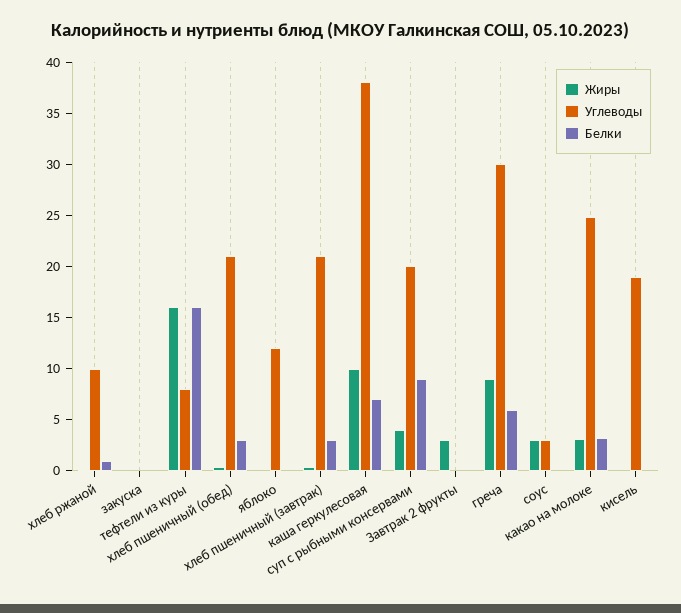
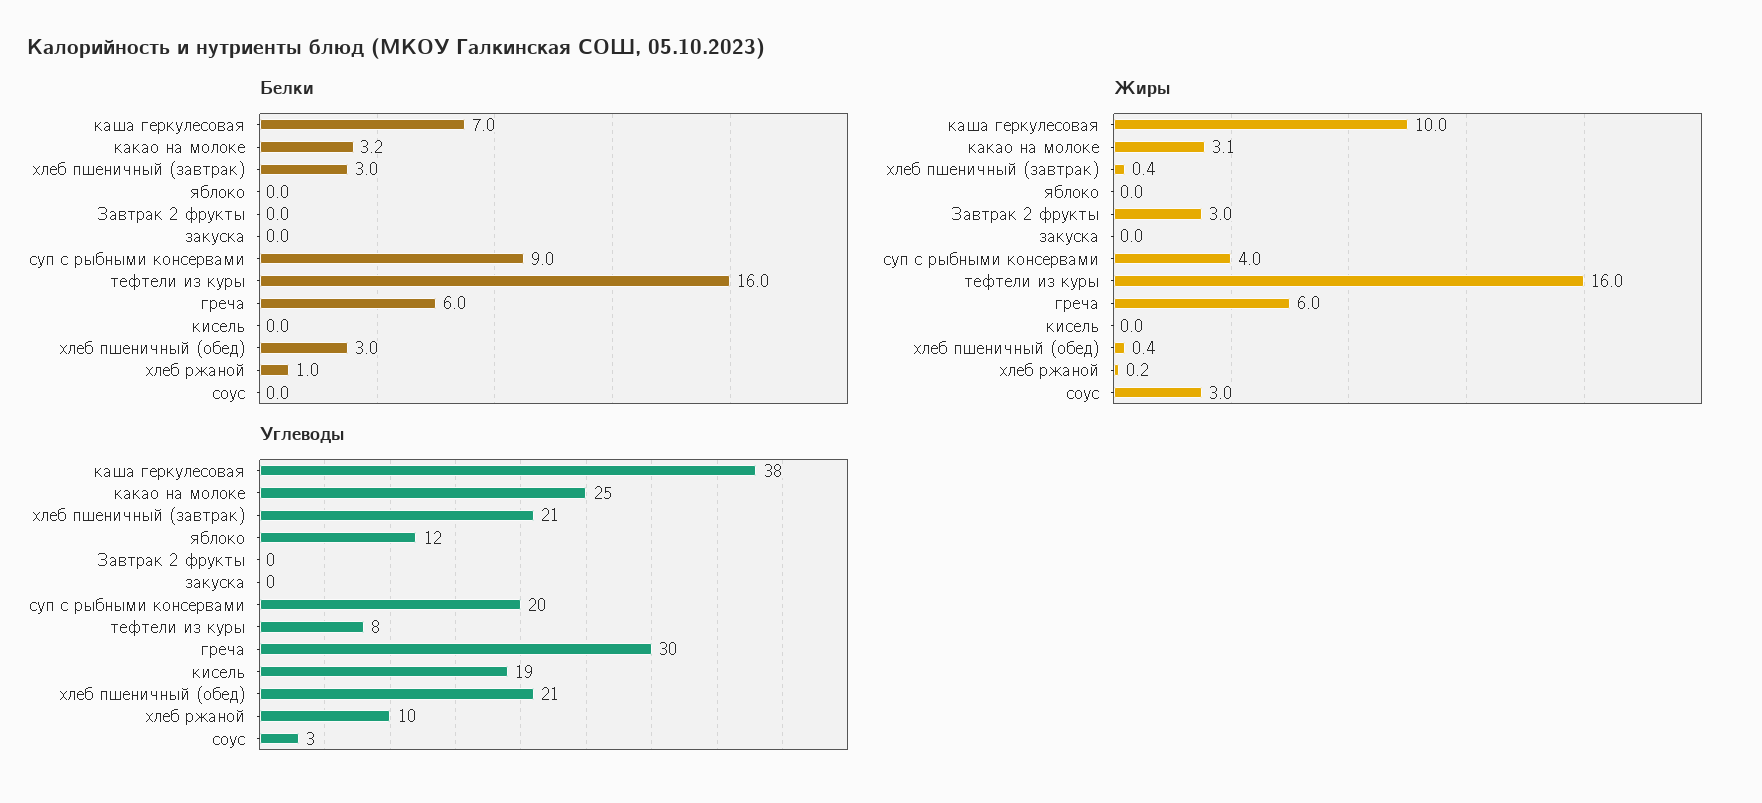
Жиры, греча: 9 -> 6

